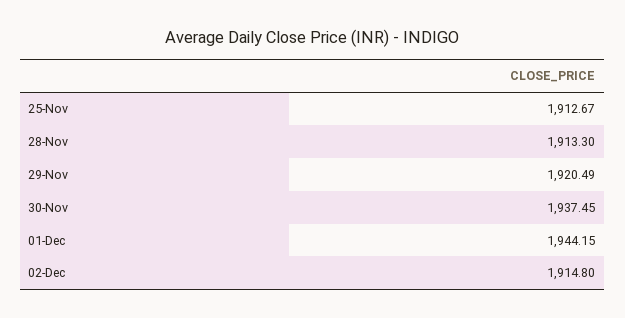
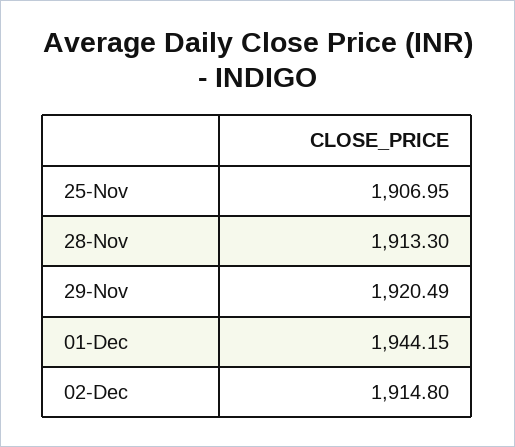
25-Nov: 1912.67 -> 1906.95
30-Nov: 1937.45 -> none

